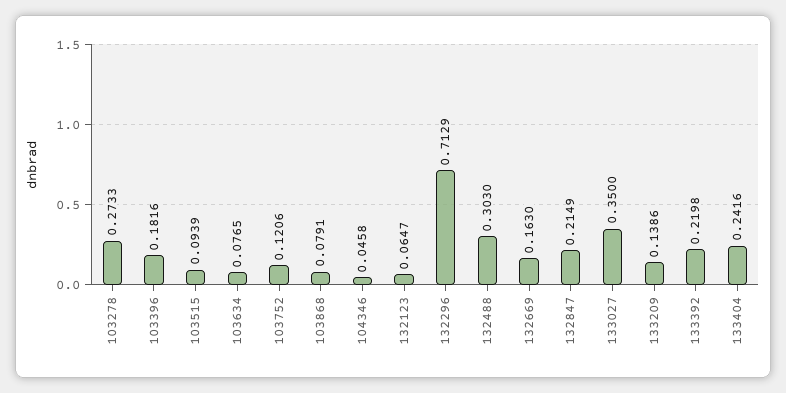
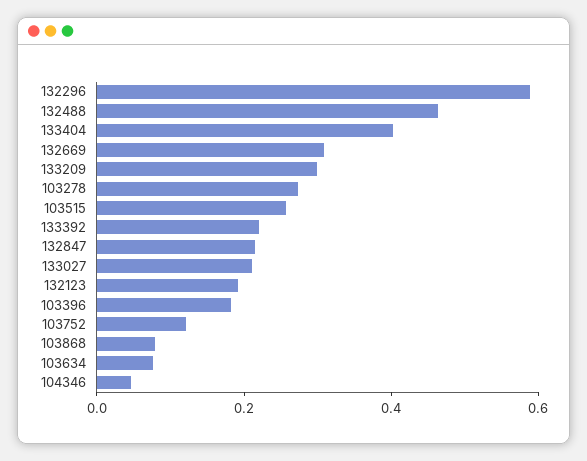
103515: 0.0939 -> 0.25
132123: 0.0647 -> 0.2
132296: 0.7129 -> 0.6
132488: 0.303 -> 0.45
132669: 0.163 -> 0.3
133027: 0.35 -> 0.2
133209: 0.1386 -> 0.3
133404: 0.2416 -> 0.4

